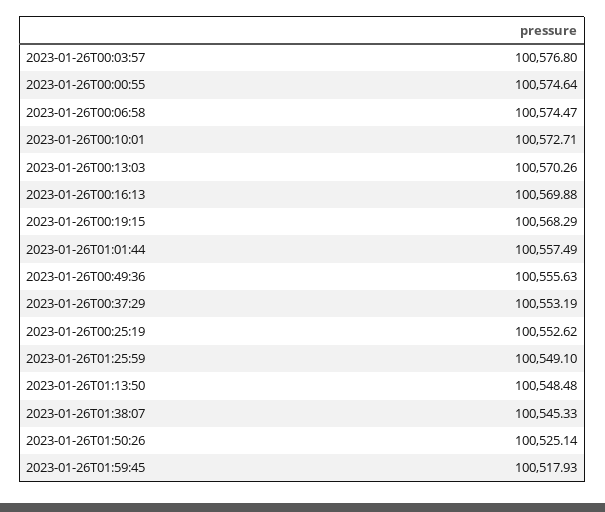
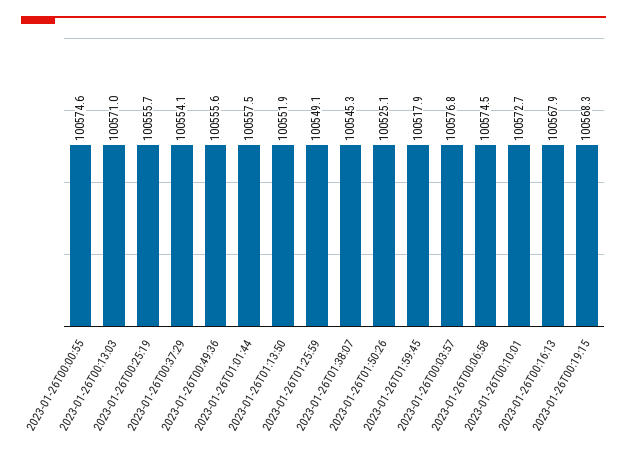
2023-01-26T00:13:03: 100570.26 -> 100571
2023-01-26T00:16:13: 100569.88 -> 100567.9
2023-01-26T00:37:29: 100553.19 -> 100554.1
2023-01-26T00:25:19: 100552.62 -> 100555.7
2023-01-26T01:13:50: 100548.48 -> 100551.9

